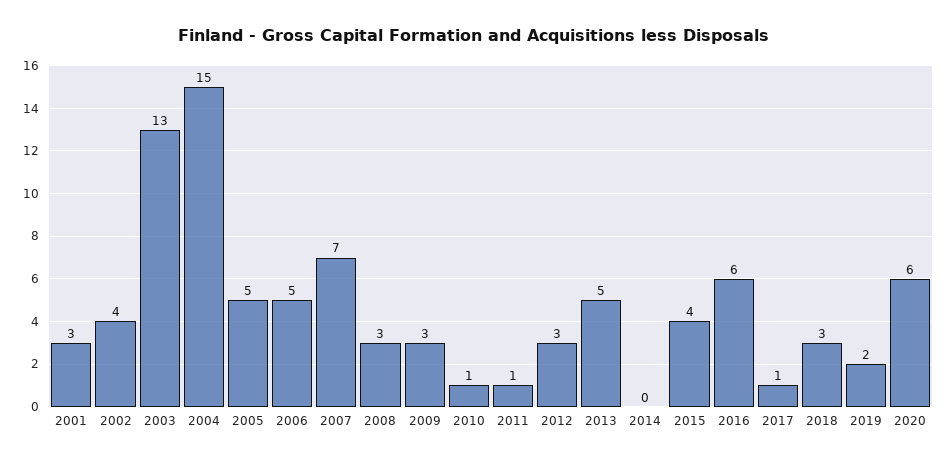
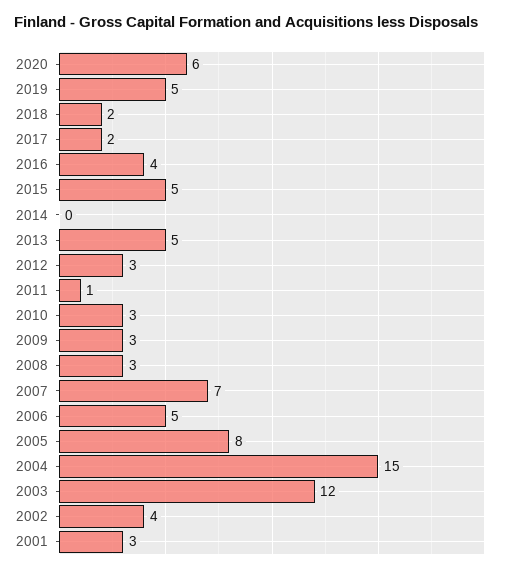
2003: 13 -> 12
2005: 5 -> 8
2010: 1 -> 3
2015: 4 -> 5
2016: 6 -> 4
2017: 1 -> 2
2018: 3 -> 2
2019: 2 -> 5

